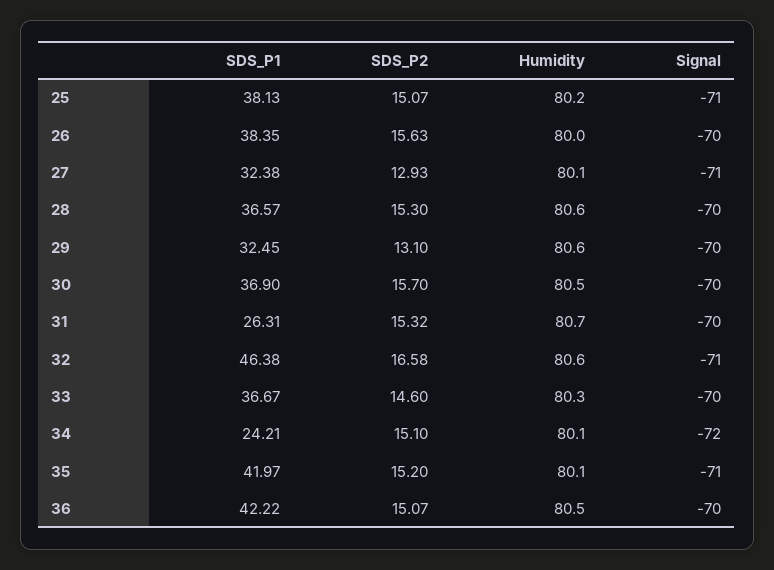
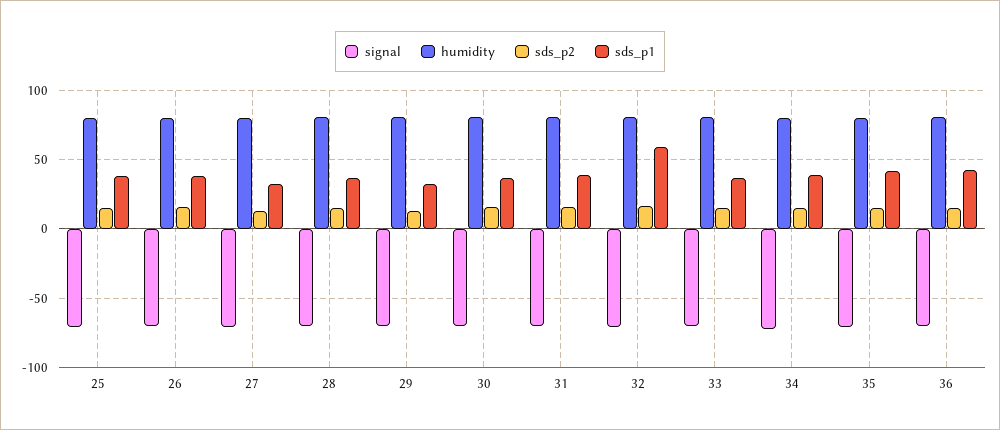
SDS_P1, 31: 26.31 -> 40
SDS_P1, 32: 46.38 -> 60
SDS_P1, 34: 24.21 -> 40

